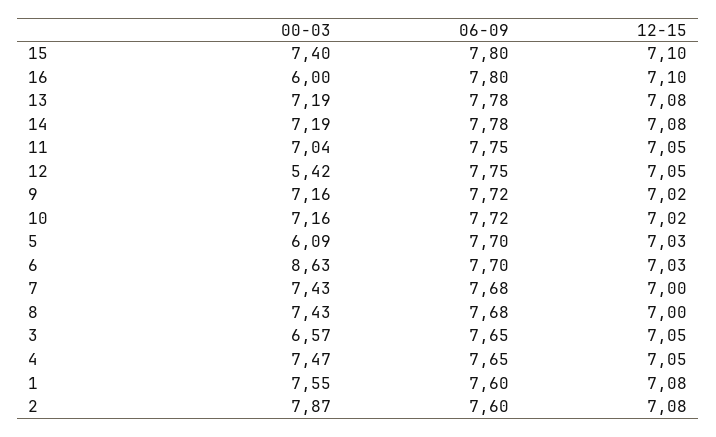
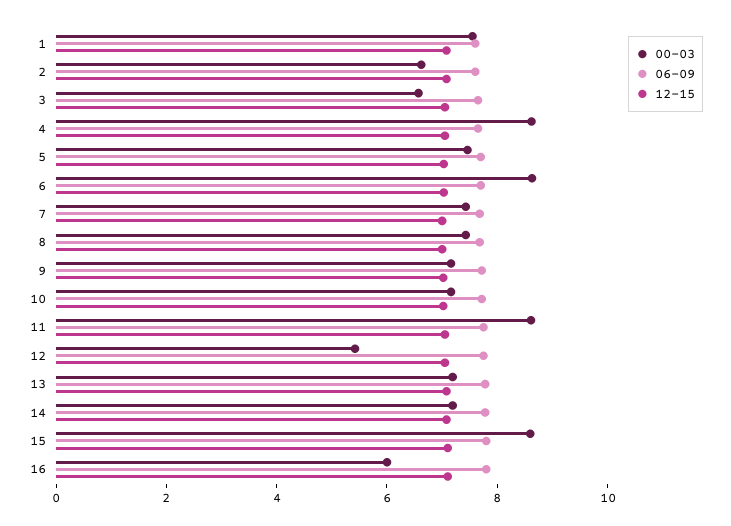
00-03, 15: 7.4 -> 8.5
00-03, 11: 7.04 -> 8.5
00-03, 5: 6.09 -> 7.5
00-03, 4: 7.47 -> 8.5
00-03, 2: 7.87 -> 6.5

